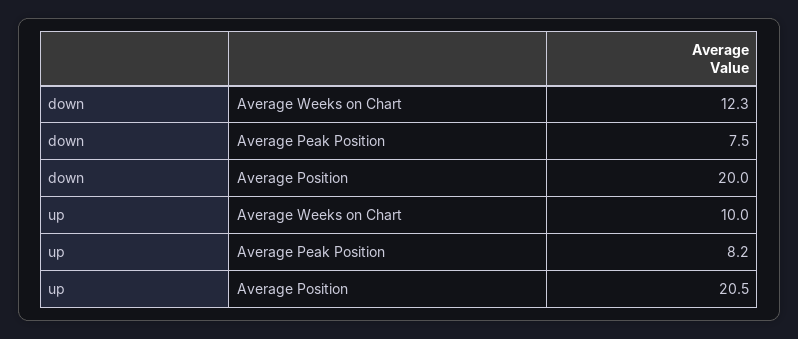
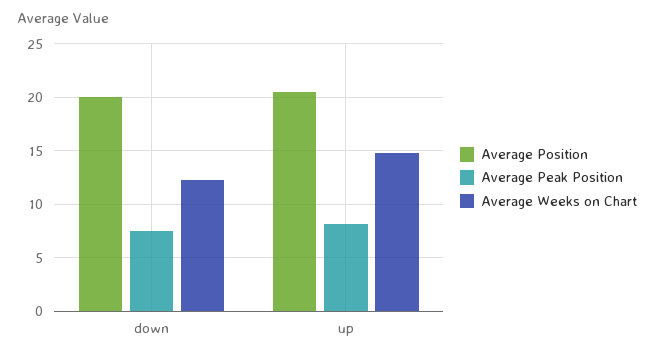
Average Weeks on Chart, up: 10 -> 15

